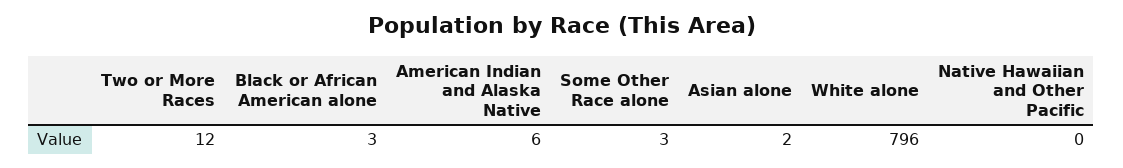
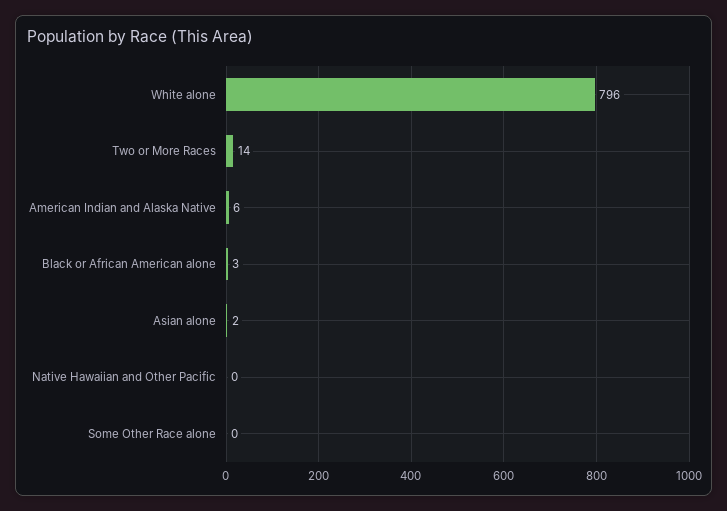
Two or More Races: 12 -> 14
Some Other Race alone: 3 -> 0

